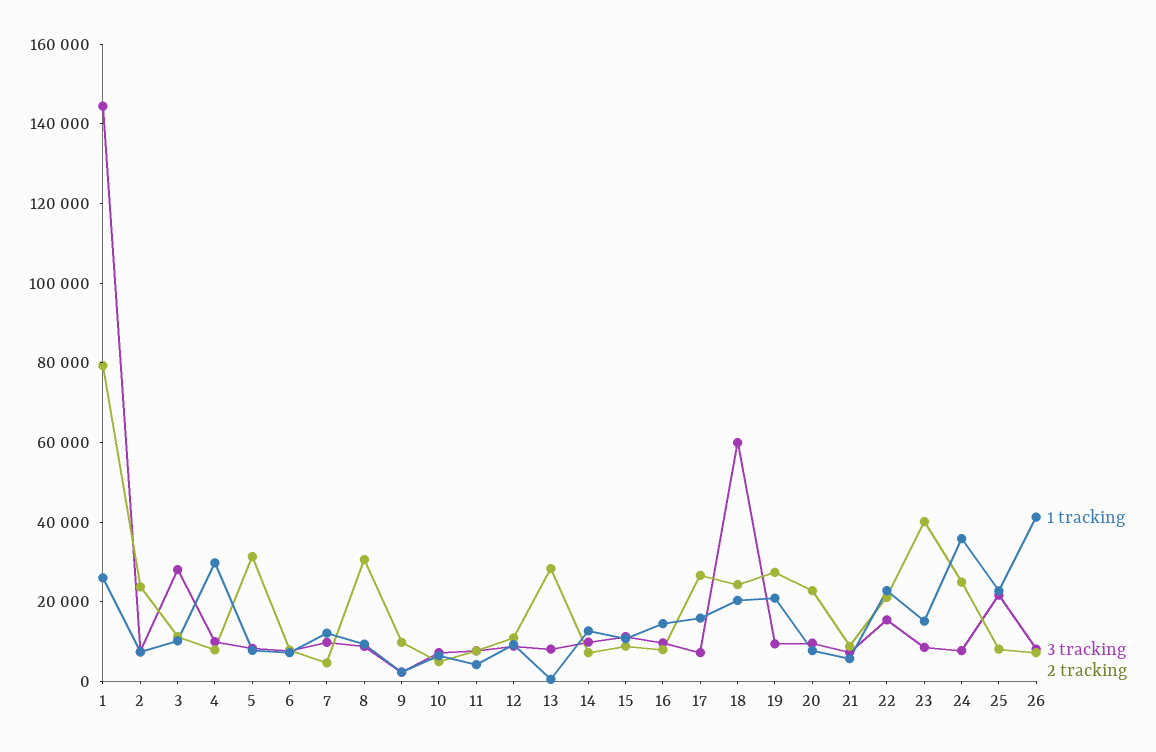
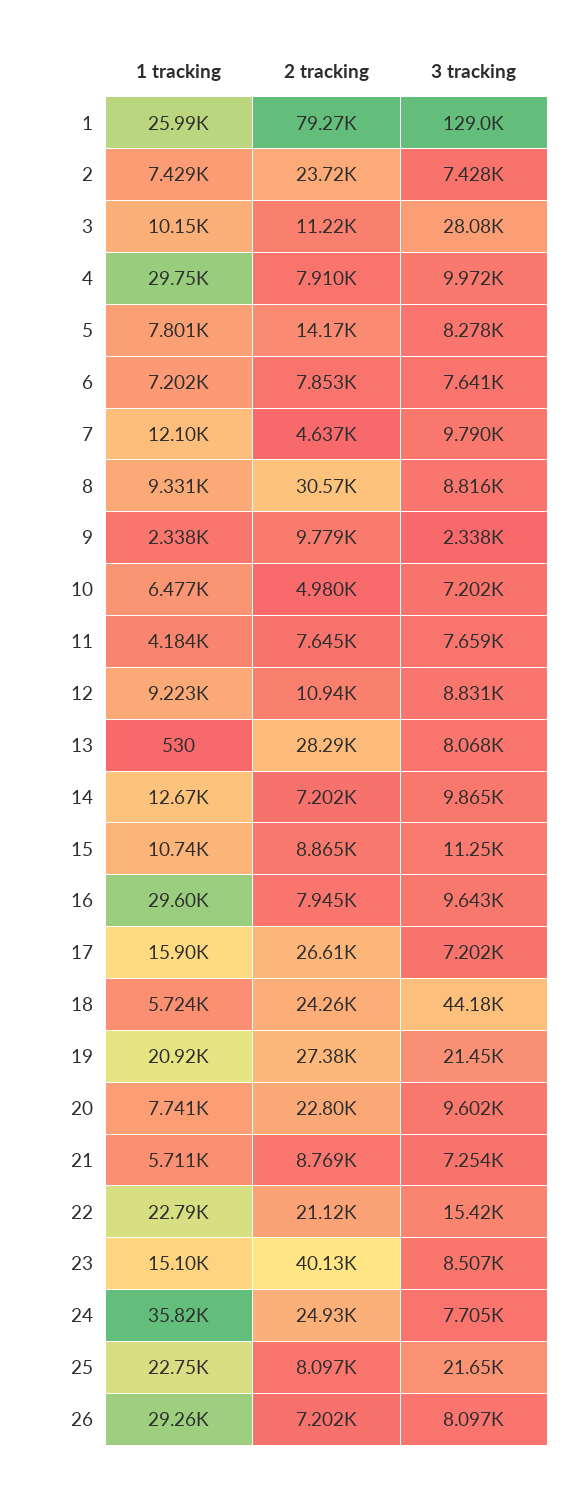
3 tracking, 1: 145000 -> 129000
2 tracking, 5: 30000 -> 14170
1 tracking, 16: 15000 -> 29600
1 tracking, 18: 20000 -> 5724
3 tracking, 18: 60000 -> 44180
3 tracking, 19: 10000 -> 21450
1 tracking, 26: 40000 -> 29260

